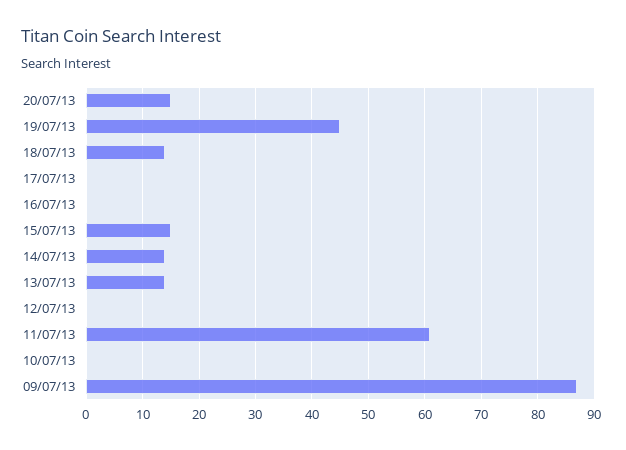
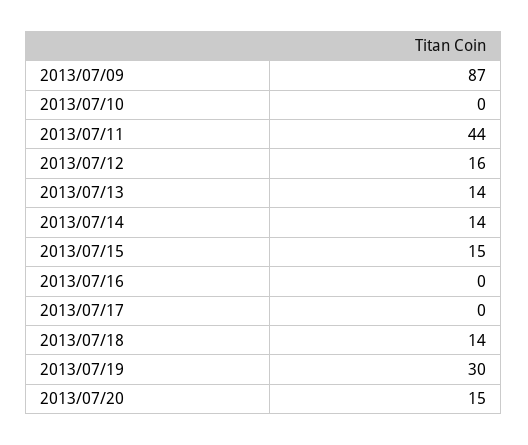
19/07/13: 45 -> 30
12/07/13: 0 -> 16
11/07/13: 60 -> 44

